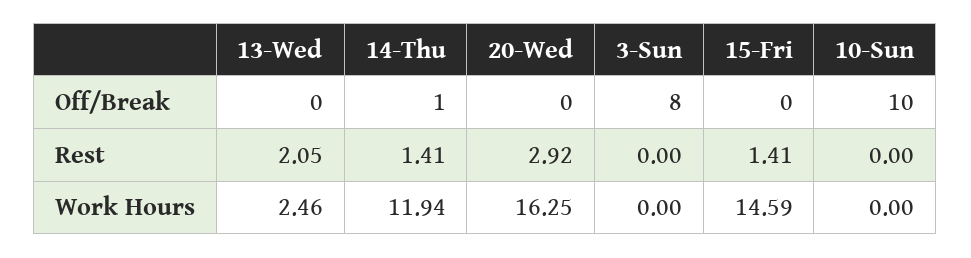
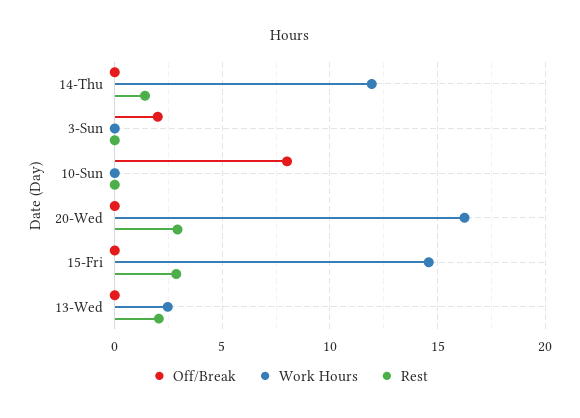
Off/Break, 14-Thu: 1 -> 0
Off/Break, 3-Sun: 8 -> 2
Off/Break, 10-Sun: 10 -> 8
Rest, 15-Fri: 1.41 -> 3

